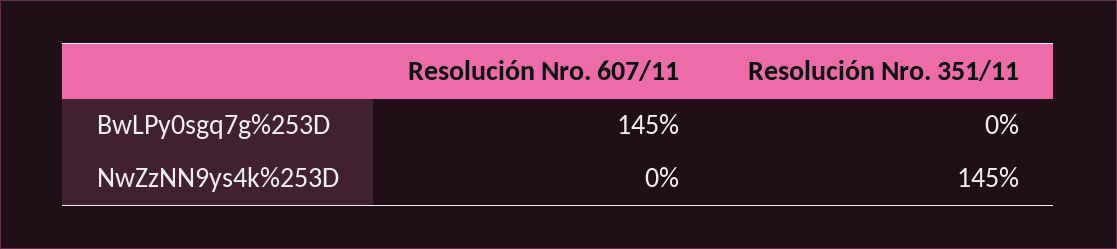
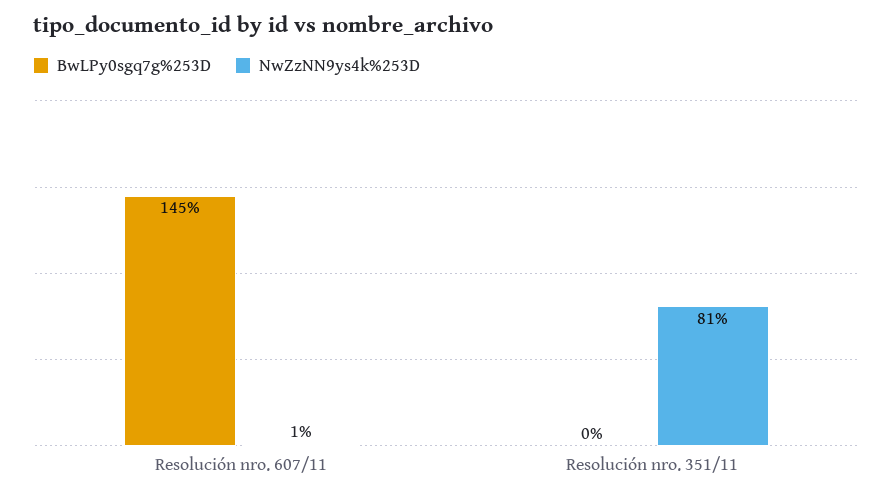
NwZzNN9ys4k%253D, Resolución Nro. 607/11: 0 -> 1
NwZzNN9ys4k%253D, Resolución Nro. 351/11: 145 -> 81

